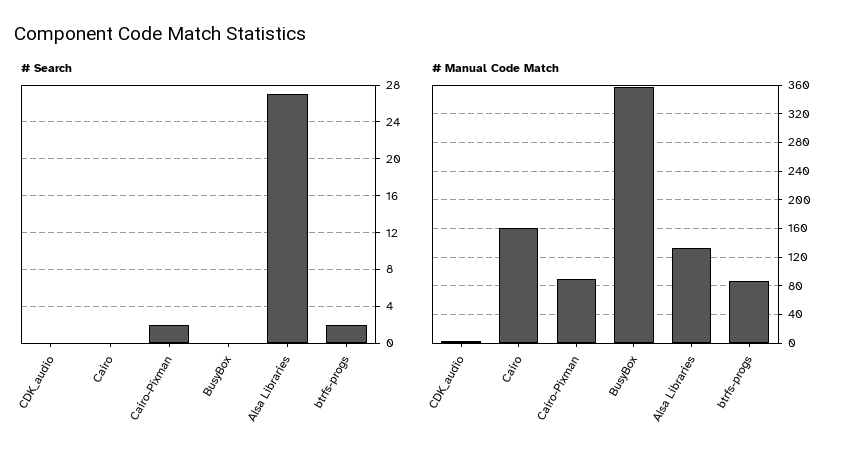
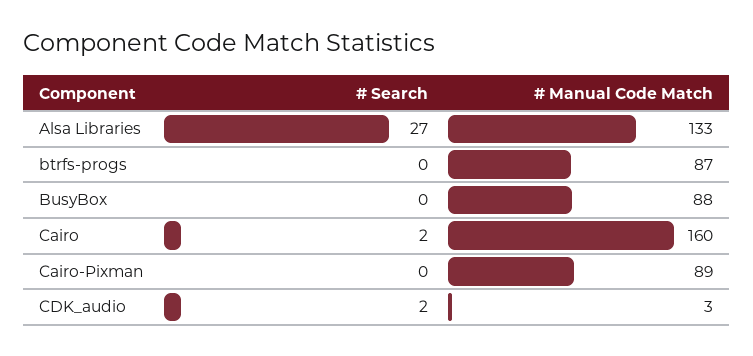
# Search, CDK_audio: 0 -> 2
# Search, Cairo: 0 -> 2
# Search, Cairo-Pixman: 2 -> 0
# Search, btrfs-progs: 2 -> 0
# Manual Code Match, BusyBox: 360 -> 88

